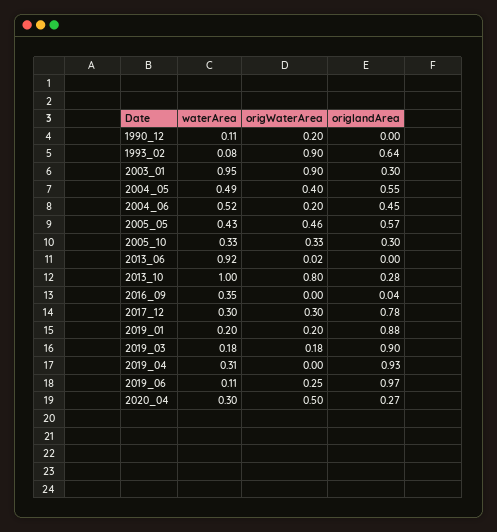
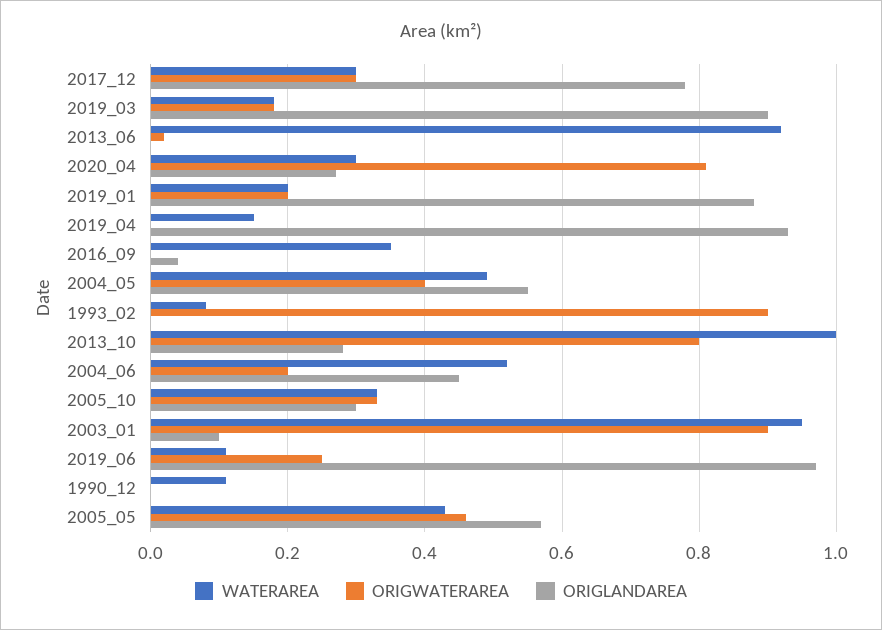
origWaterArea, 1990_12: 0.2 -> 0
origlandArea, 1993_02: 0.64 -> 0
origlandArea, 2003_01: 0.3 -> 0.1
waterArea, 2019_04: 0.31 -> 0.15
origWaterArea, 2020_04: 0.5 -> 0.8

